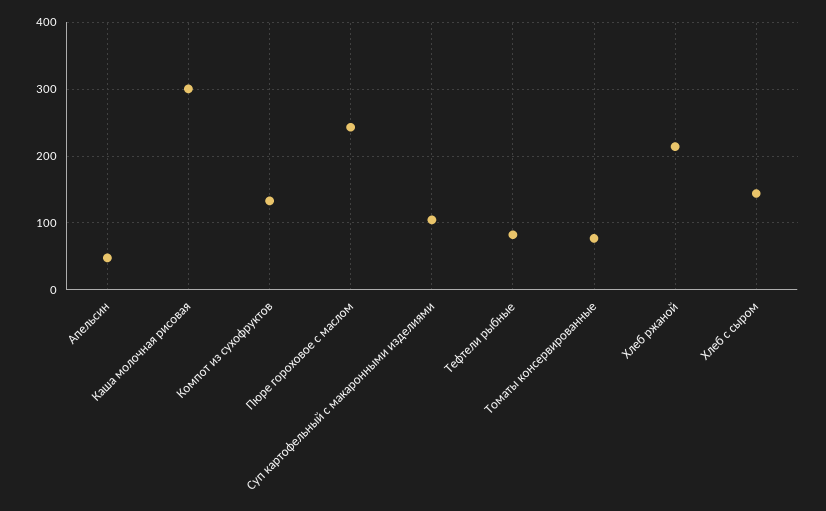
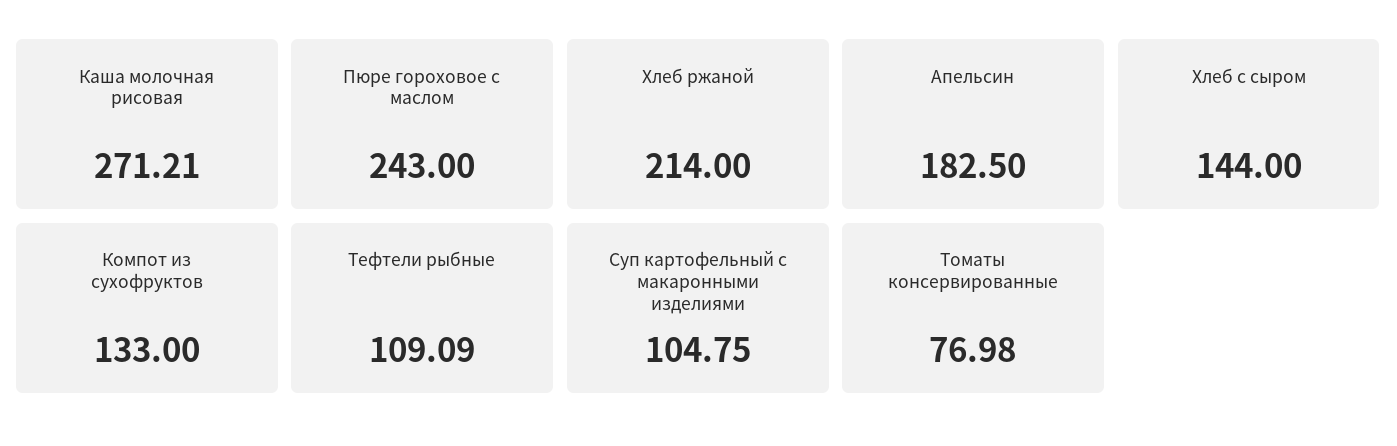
Апельсин: 50 -> 182.5
Каша молочная рисовая: 300 -> 271.21
Тефтели рыбные: 80 -> 109.09

